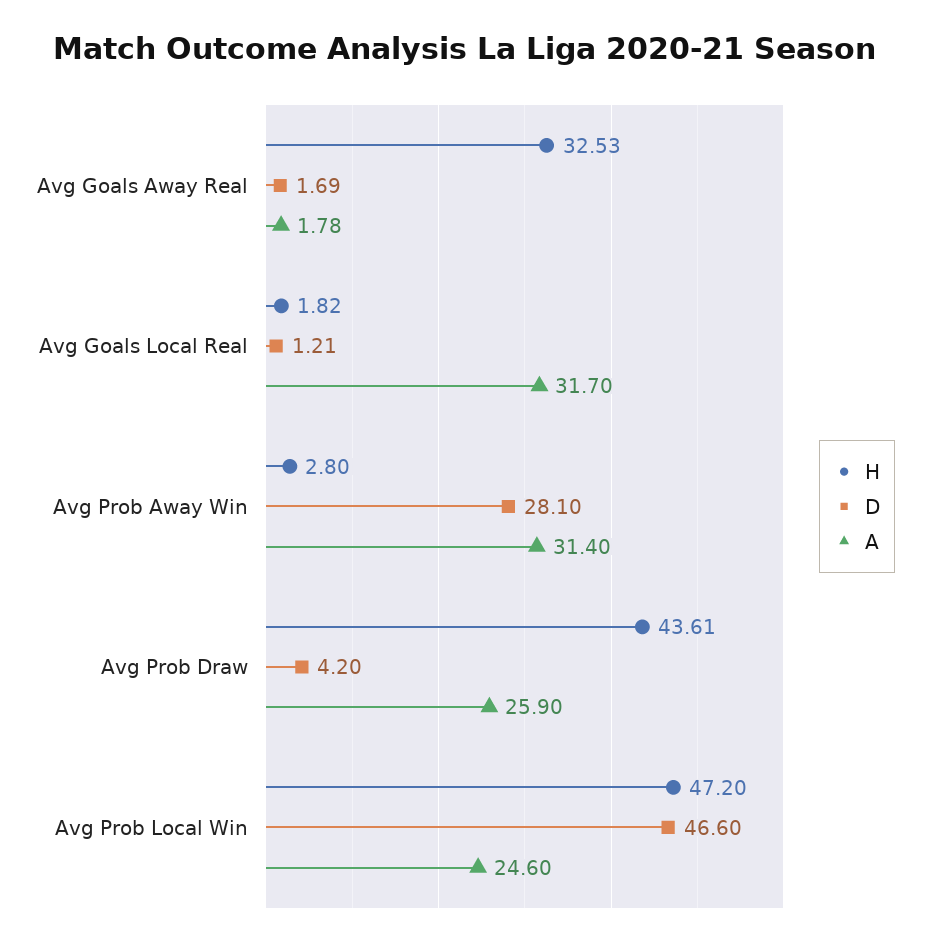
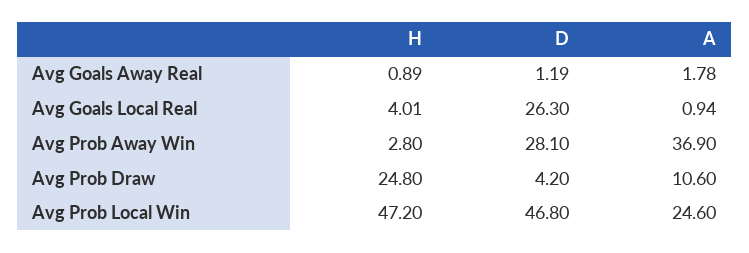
H, Avg Goals Away Real: 32.53 -> 0.89
D, Avg Goals Away Real: 1.69 -> 1.19
H, Avg Goals Local Real: 1.82 -> 4.01
D, Avg Goals Local Real: 1.21 -> 26.3
A, Avg Goals Local Real: 31.7 -> 0.94
A, Avg Prob Away Win: 31.4 -> 36.9
H, Avg Prob Draw: 43.61 -> 24.8
A, Avg Prob Draw: 25.9 -> 10.6
D, Avg Prob Local Win: 46.6 -> 46.8

